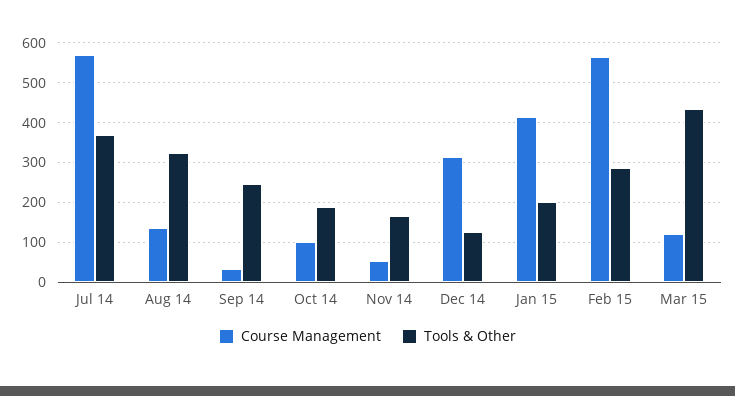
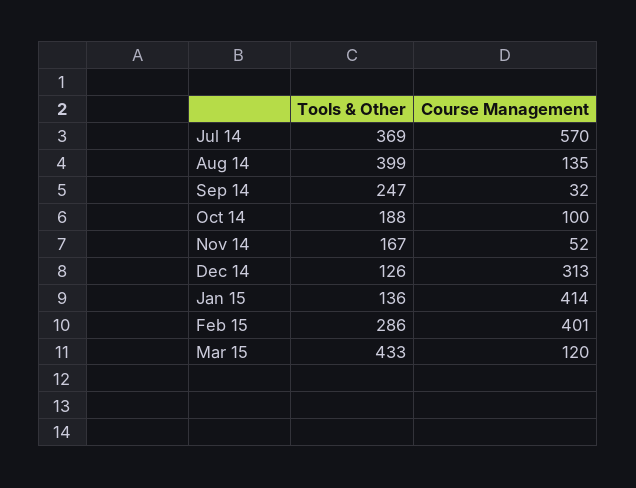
Tools & Other, Aug 14: 320 -> 399
Tools & Other, Jan 15: 200 -> 136
Course Management, Feb 15: 560 -> 401

